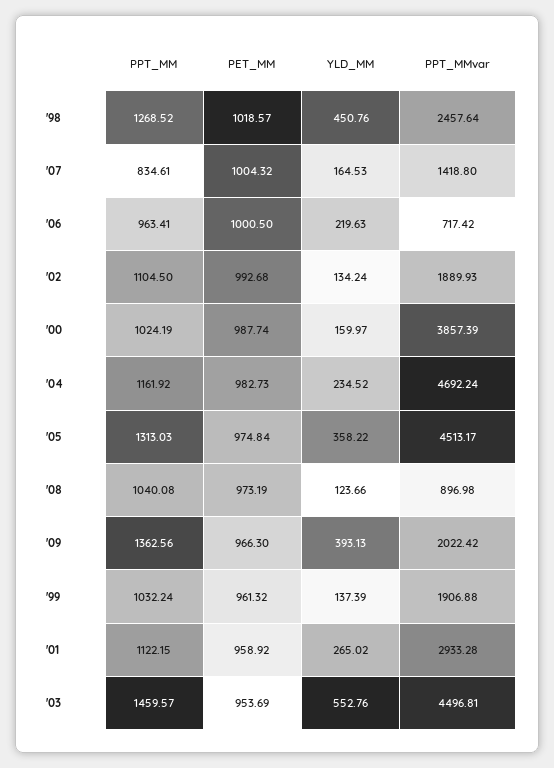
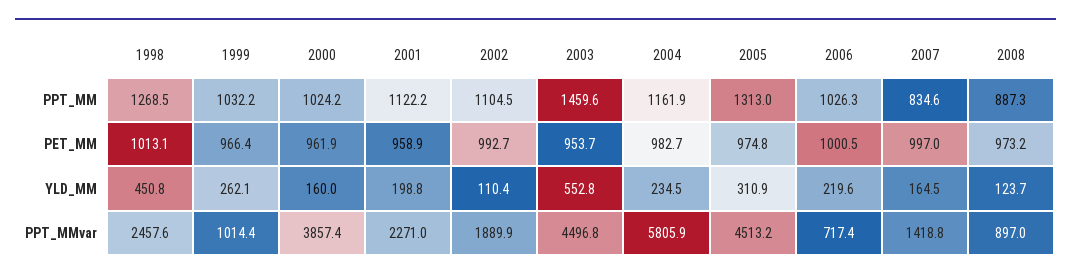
PET_MM, '98: 1018.57 -> 1013.1
PET_MM, '07: 1004.32 -> 997
PPT_MM, '06: 963.41 -> 1026.3
YLD_MM, '02: 134.24 -> 110.4
PET_MM, '00: 987.74 -> 961.9
PPT_MMvar, '04: 4692.24 -> 5805.9
YLD_MM, '05: 358.22 -> 310.9
PPT_MM, '08: 1040.08 -> 887.3
PPT_MM, '09: 1362.56 -> none
PET_MM, '09: 966.3 -> none
YLD_MM, '09: 393.13 -> none
PPT_MMvar, '09: 2022.42 -> none
PET_MM, '99: 961.32 -> 966.4
YLD_MM, '99: 137.39 -> 262.1
PPT_MMvar, '99: 1906.88 -> 1014.4
YLD_MM, '01: 265.02 -> 198.8
PPT_MMvar, '01: 2933.28 -> 2271

